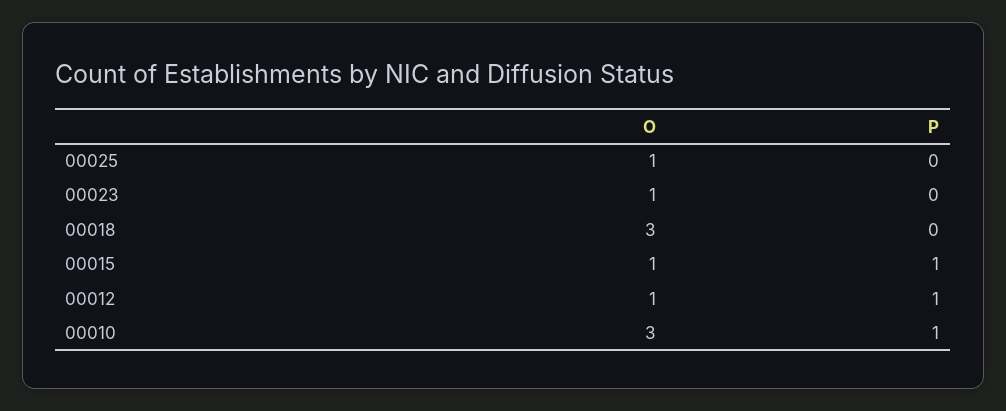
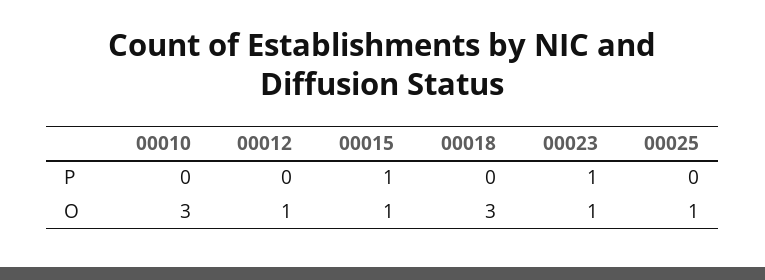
P, 00023: 0 -> 1
P, 00012: 1 -> 0
P, 00010: 1 -> 0

